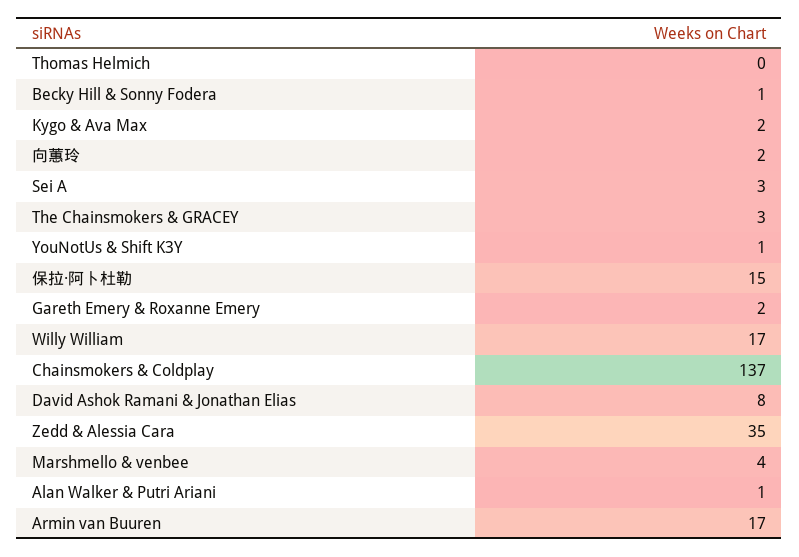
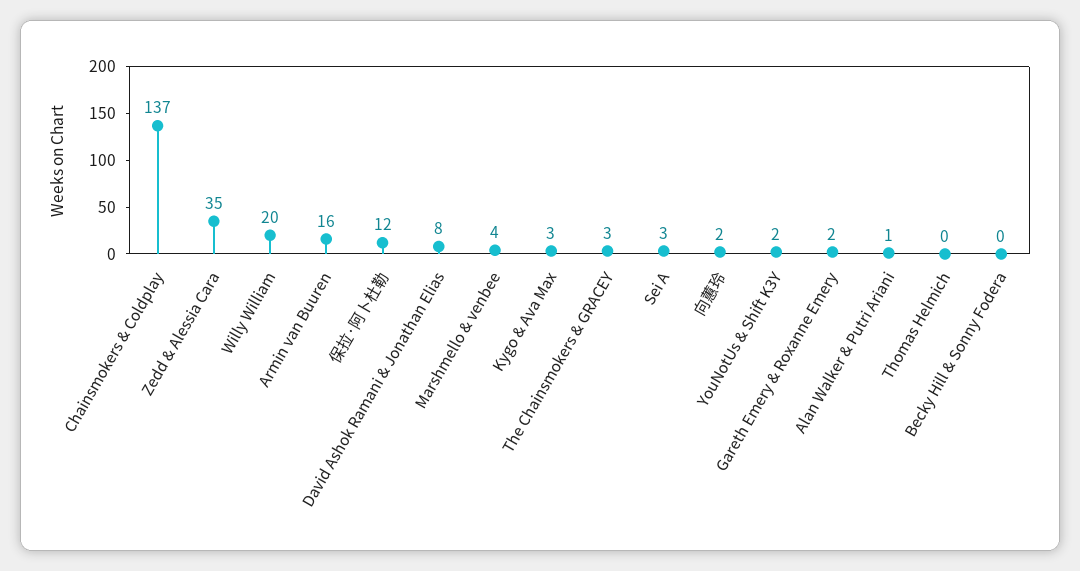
Becky Hill & Sonny Fodera: 1 -> 0
Kygo & Ava Max: 2 -> 3
YouNotUs & Shift K3Y: 1 -> 2
保拉·阿卜杜勒: 15 -> 12
Willy William: 17 -> 20
Armin van Buuren: 17 -> 16

